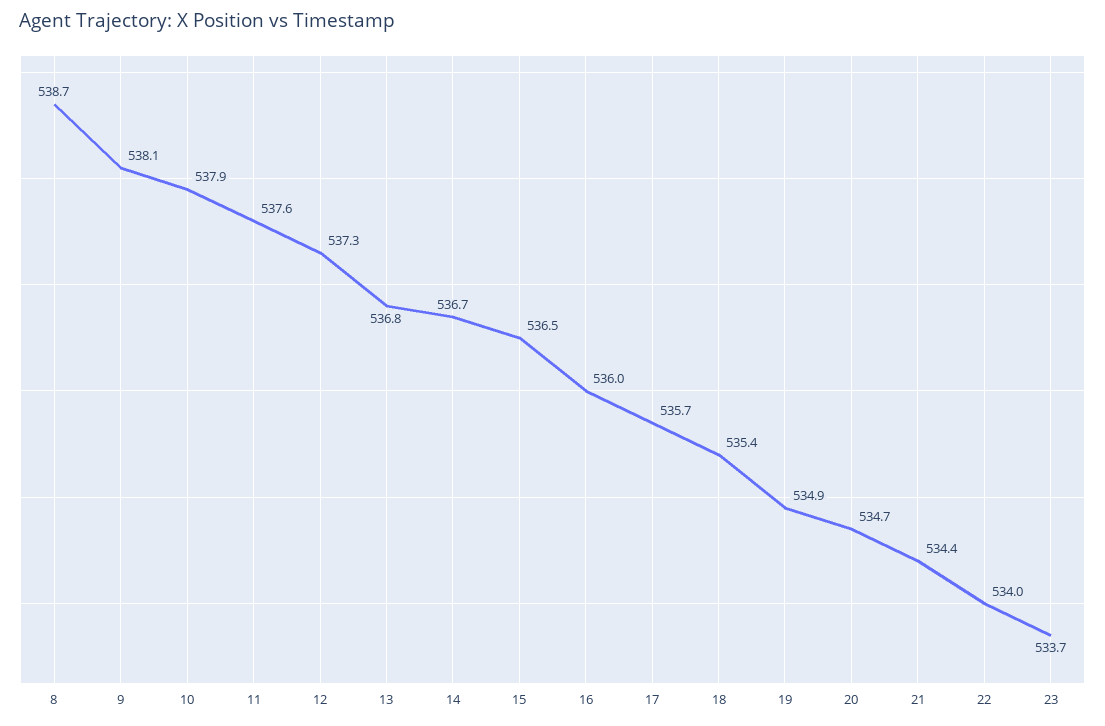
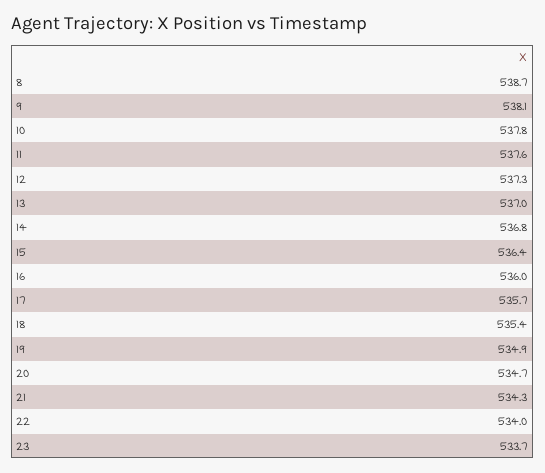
10: 537.9 -> 537.8
13: 536.8 -> 537
14: 536.7 -> 536.8
15: 536.5 -> 536.4
21: 534.4 -> 534.3

